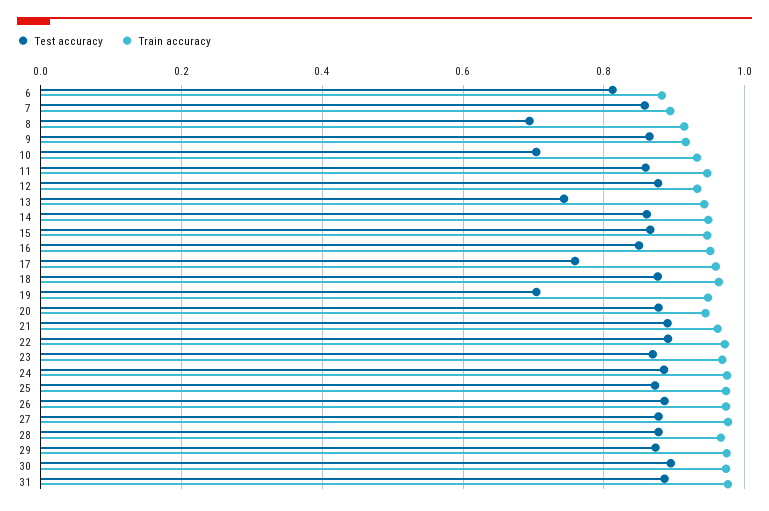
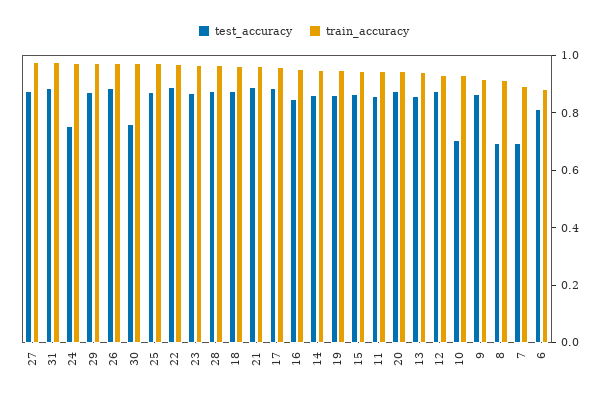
Test accuracy, 7: 0.86 -> 0.7
Test accuracy, 13: 0.74 -> 0.85
Test accuracy, 17: 0.76 -> 0.9
Test accuracy, 19: 0.7 -> 0.85
Test accuracy, 24: 0.88 -> 0.75
Test accuracy, 30: 0.9 -> 0.75

